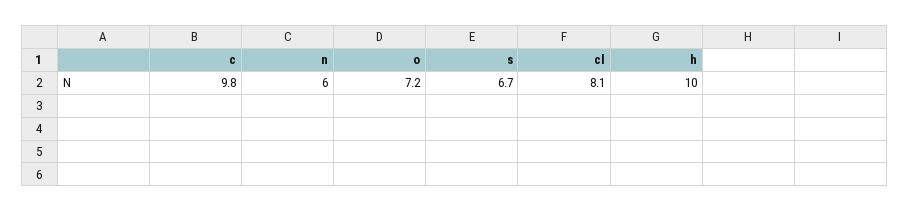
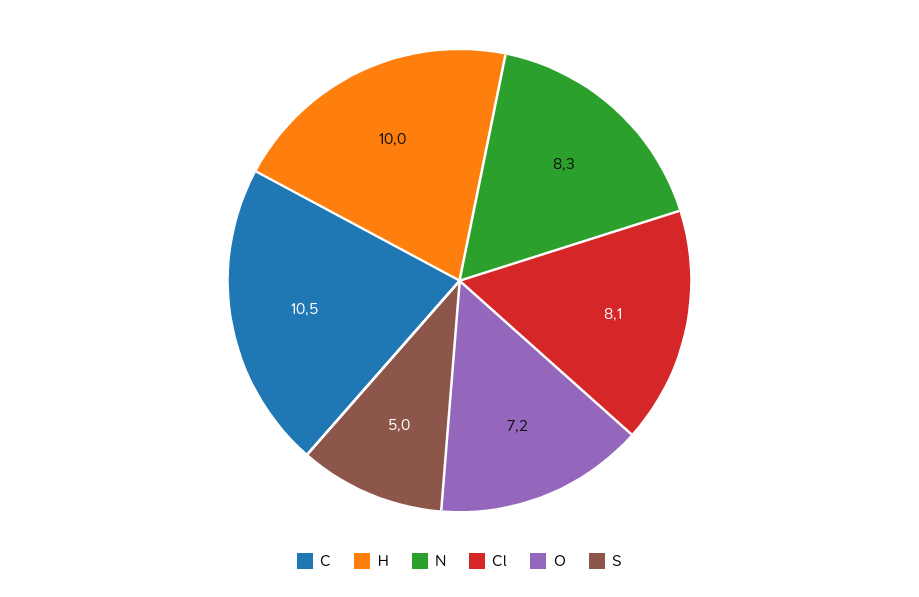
c: 9.8 -> 10.5
n: 6 -> 8.3
s: 6.7 -> 5

